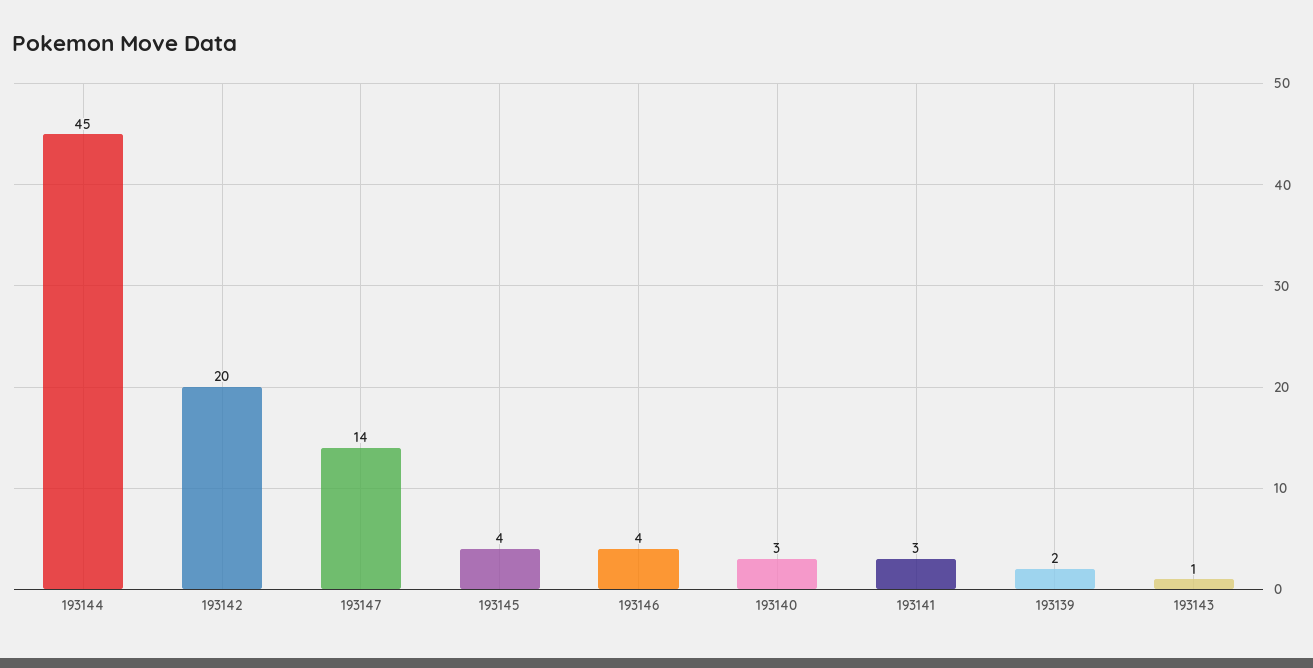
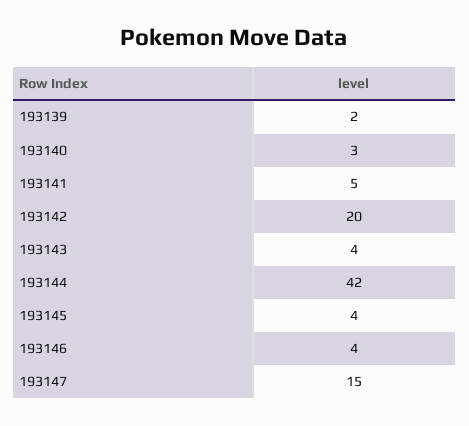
193144: 45 -> 42
193147: 14 -> 15
193141: 3 -> 5
193143: 1 -> 4

